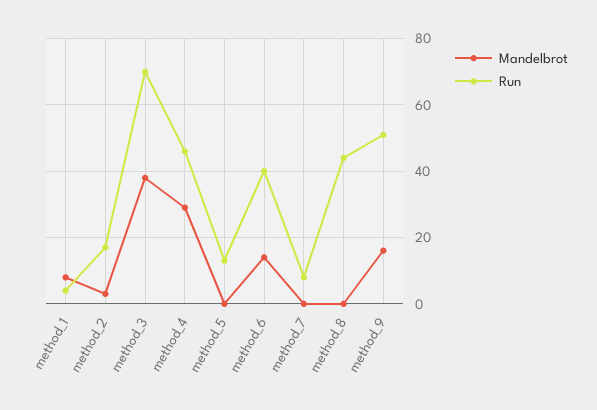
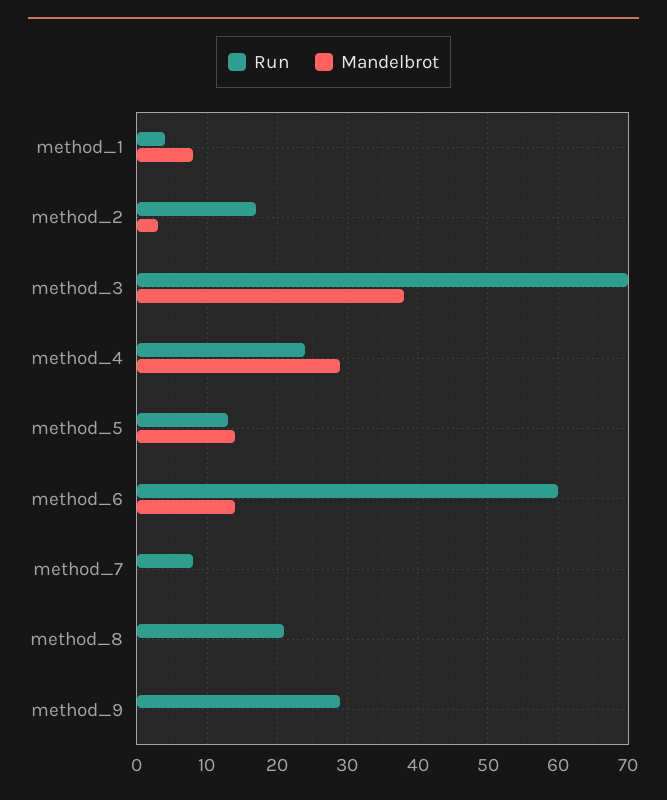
Run, method_4: 45 -> 24
Mandelbrot, method_5: 0 -> 14
Run, method_6: 40 -> 60
Run, method_8: 45 -> 21
Mandelbrot, method_9: 15 -> 0
Run, method_9: 50 -> 29

